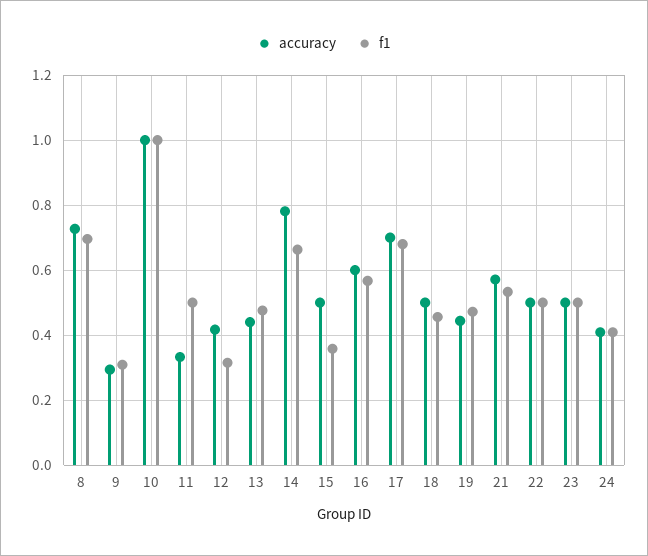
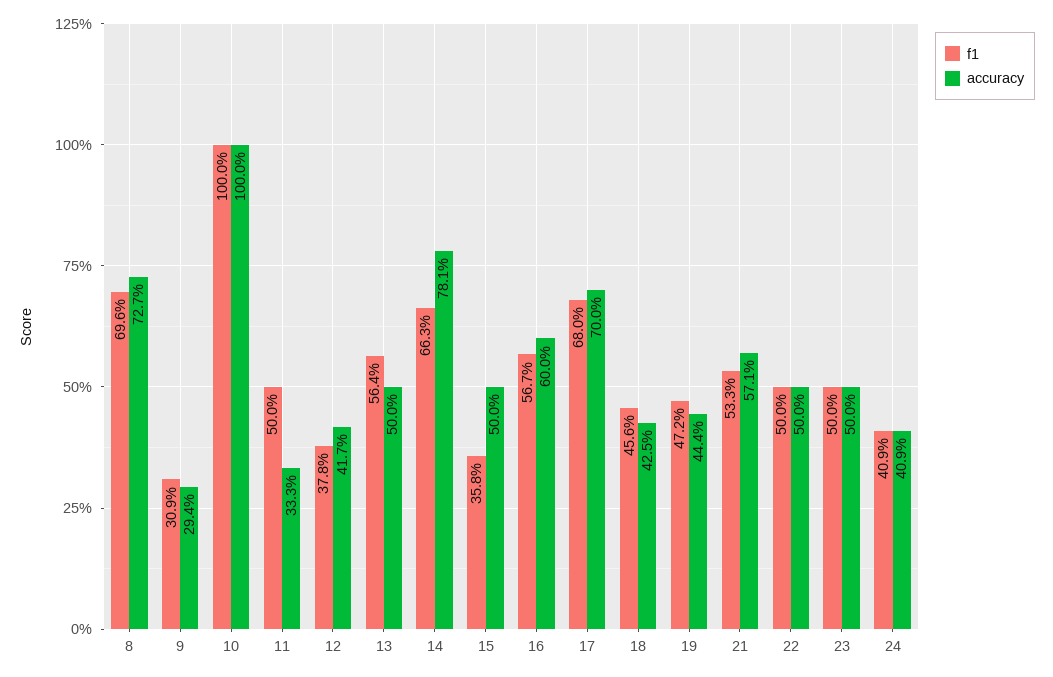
f1, 12: 0.32 -> 0.378
accuracy, 13: 0.44 -> 0.5
f1, 13: 0.48 -> 0.564
accuracy, 18: 0.5 -> 0.425

